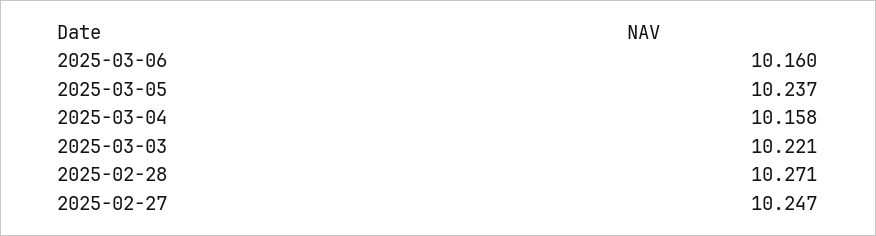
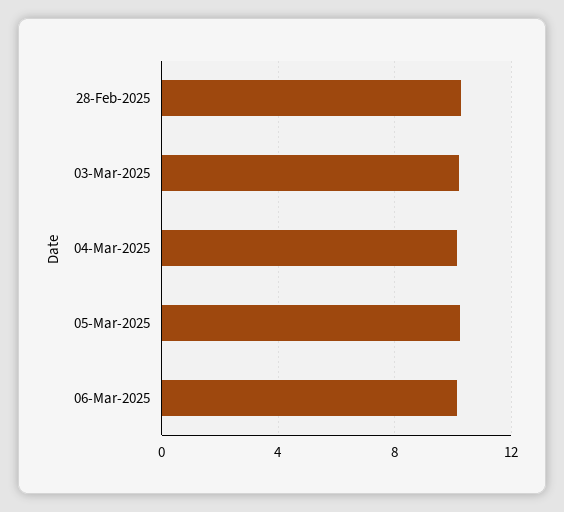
2025-02-27: 10.247 -> none

